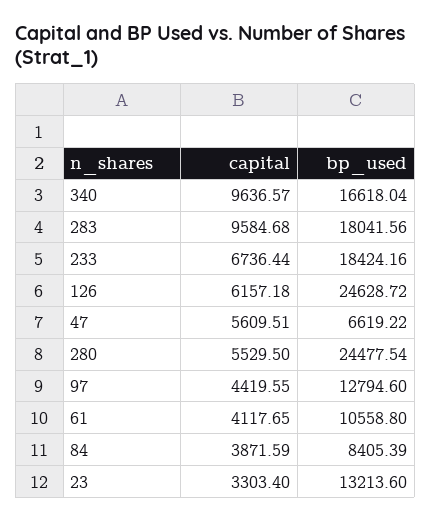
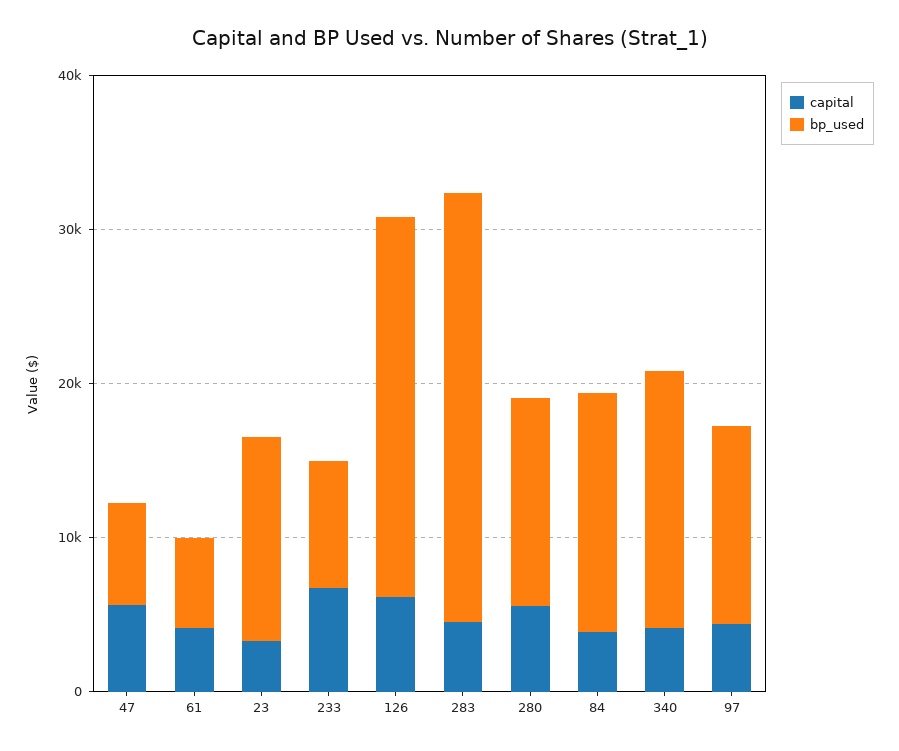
capital, 340: 9636.57 -> 4000
capital, 283: 9584.68 -> 4000
bp_used, 283: 18041.56 -> 28000
bp_used, 233: 18424.16 -> 8000
bp_used, 280: 24477.54 -> 14000
bp_used, 61: 10558.8 -> 6000
bp_used, 84: 8405.39 -> 16000

